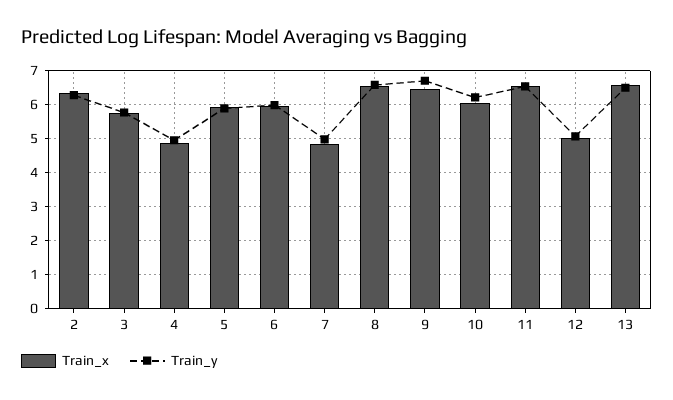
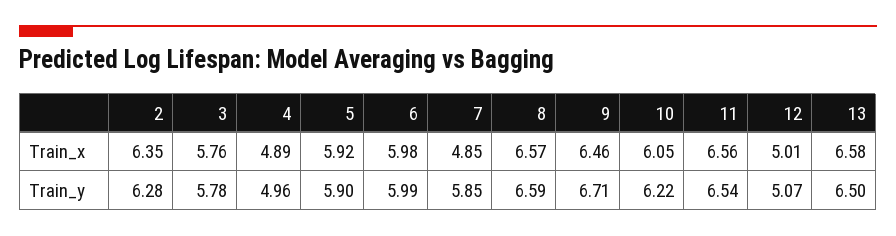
Train_y, 7: 5 -> 5.85

